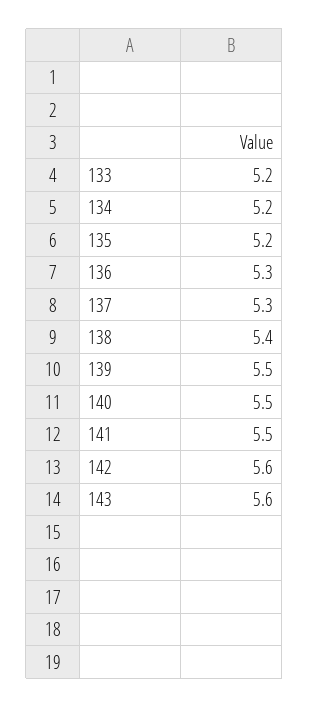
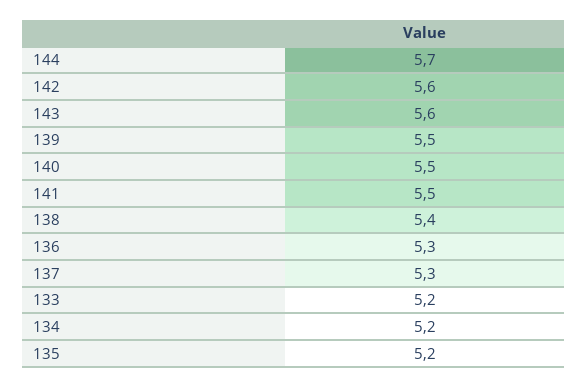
144: none -> 5.7

